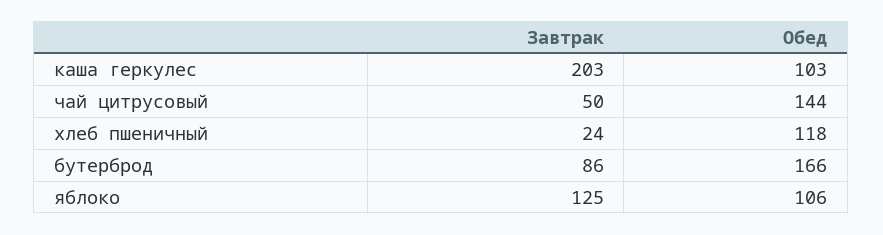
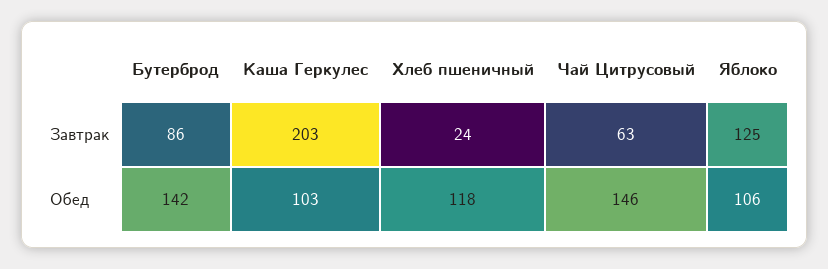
Завтрак, чай цитрусовый: 50 -> 63
Обед, чай цитрусовый: 144 -> 146
Обед, бутерброд: 166 -> 142

